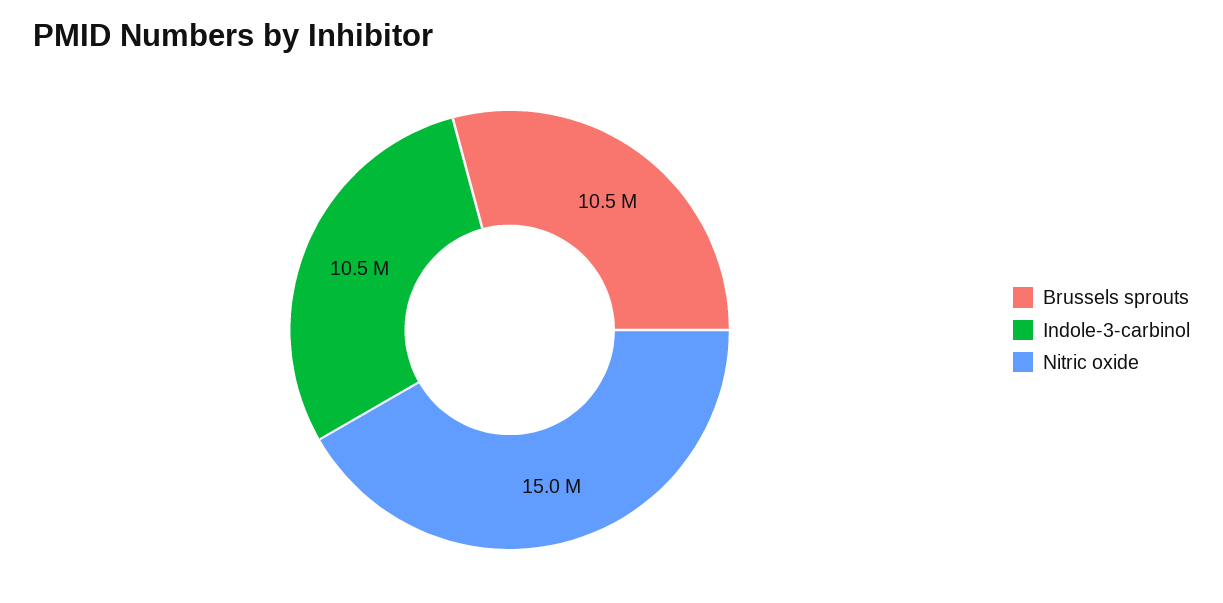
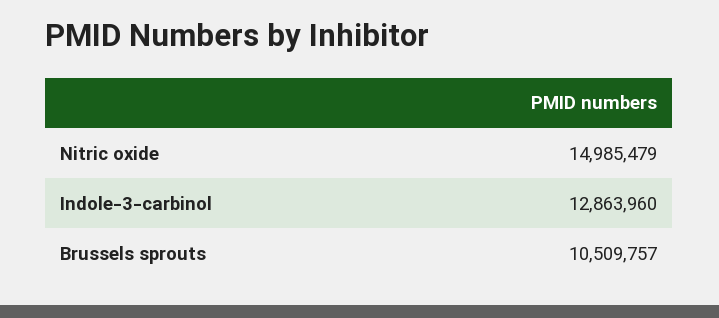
Indole-3-carbinol: 10500000 -> 12863960

